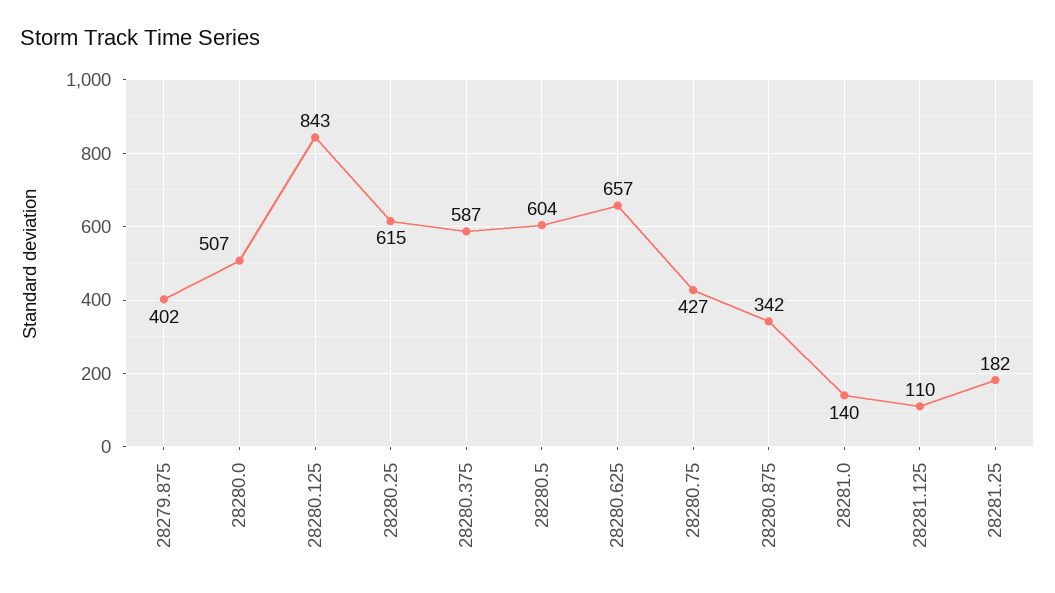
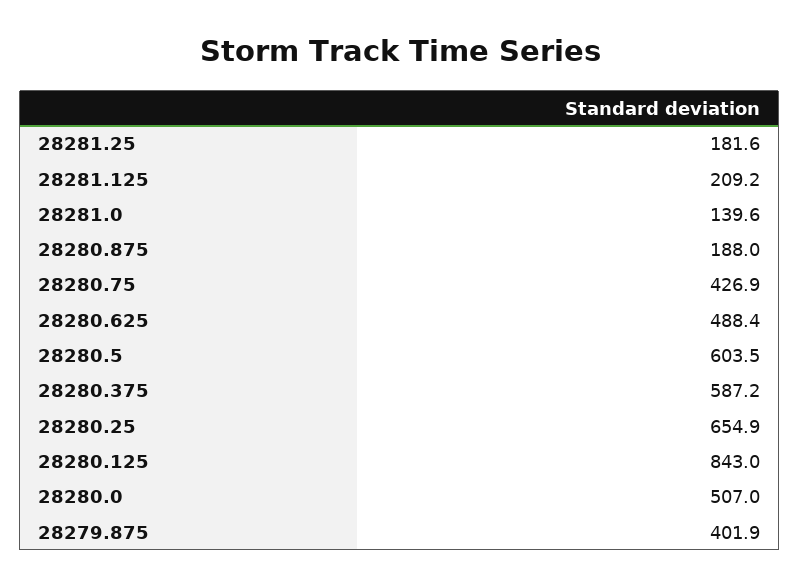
28280.25: 615 -> 654.9
28280.625: 657 -> 488.4
28280.875: 342 -> 188
28281.125: 110 -> 209.2

